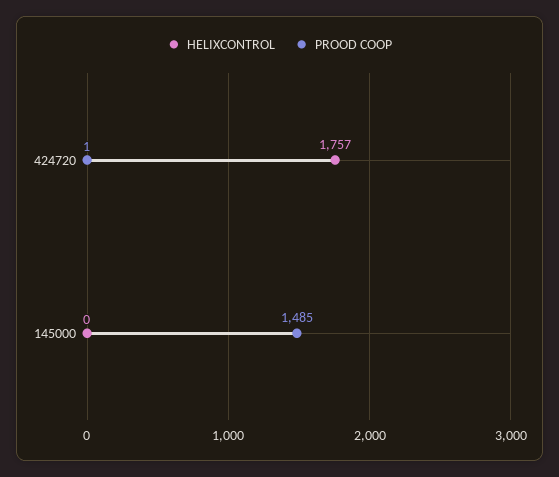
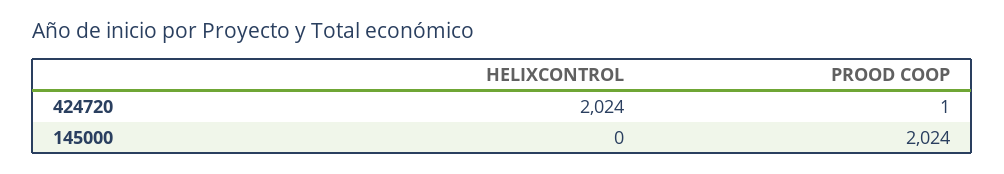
HELIXCONTROL, 424720: 1757 -> 2024
PROOD COOP, 145000: 1485 -> 2024

